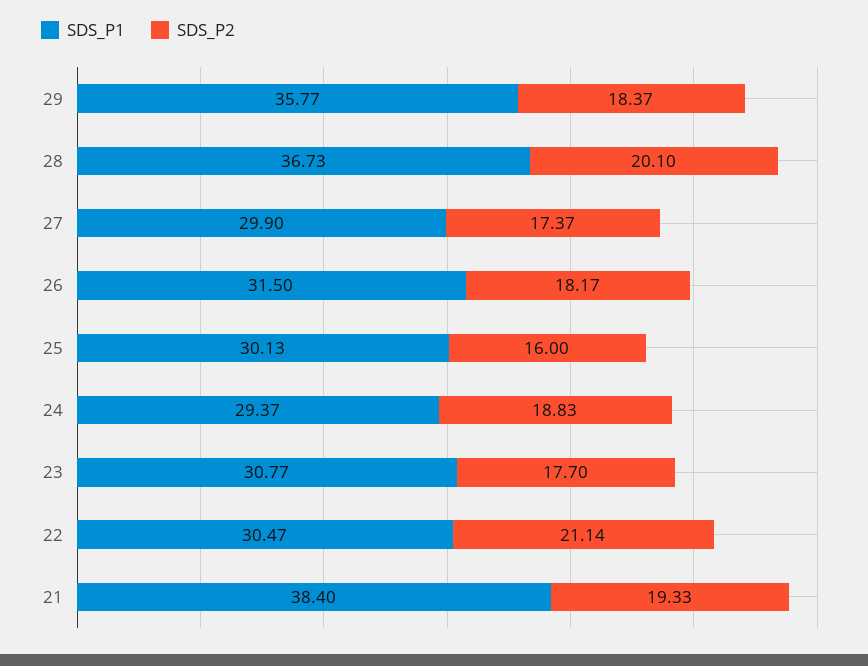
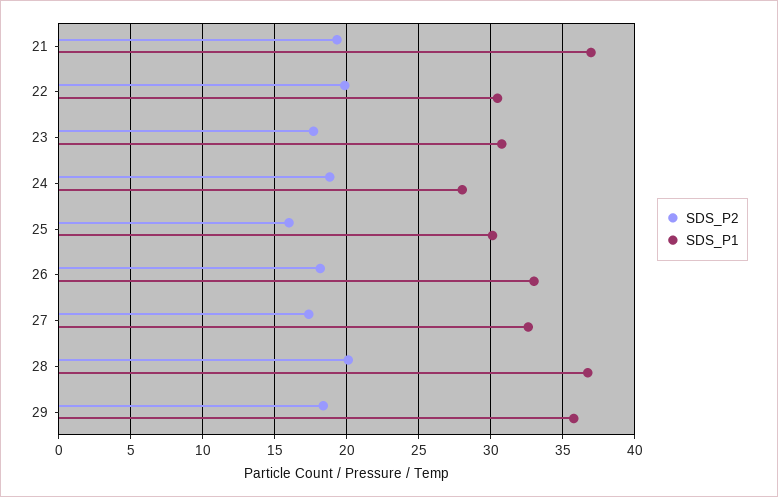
SDS_P1, 27: 29.9 -> 32.5
SDS_P1, 26: 31.5 -> 33
SDS_P1, 24: 29.37 -> 28
SDS_P2, 22: 21.14 -> 20
SDS_P1, 21: 38.4 -> 37

